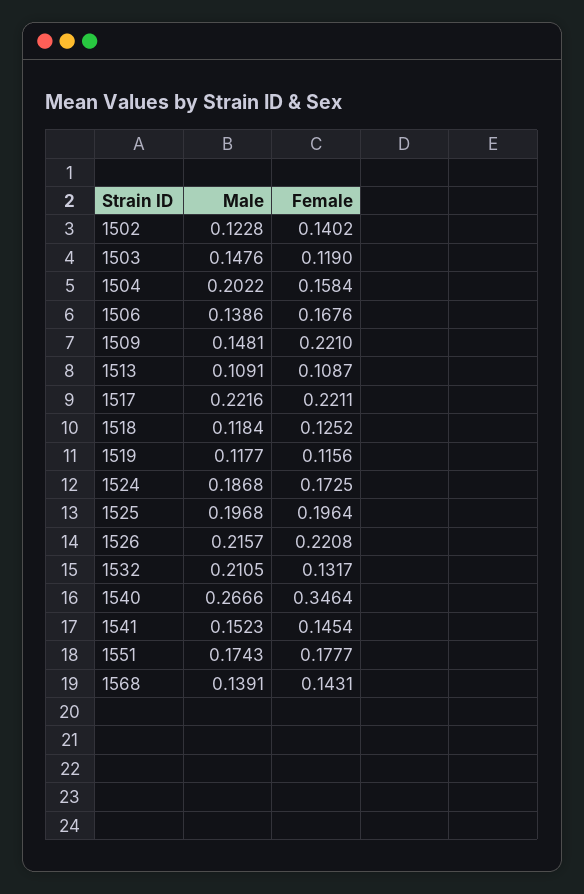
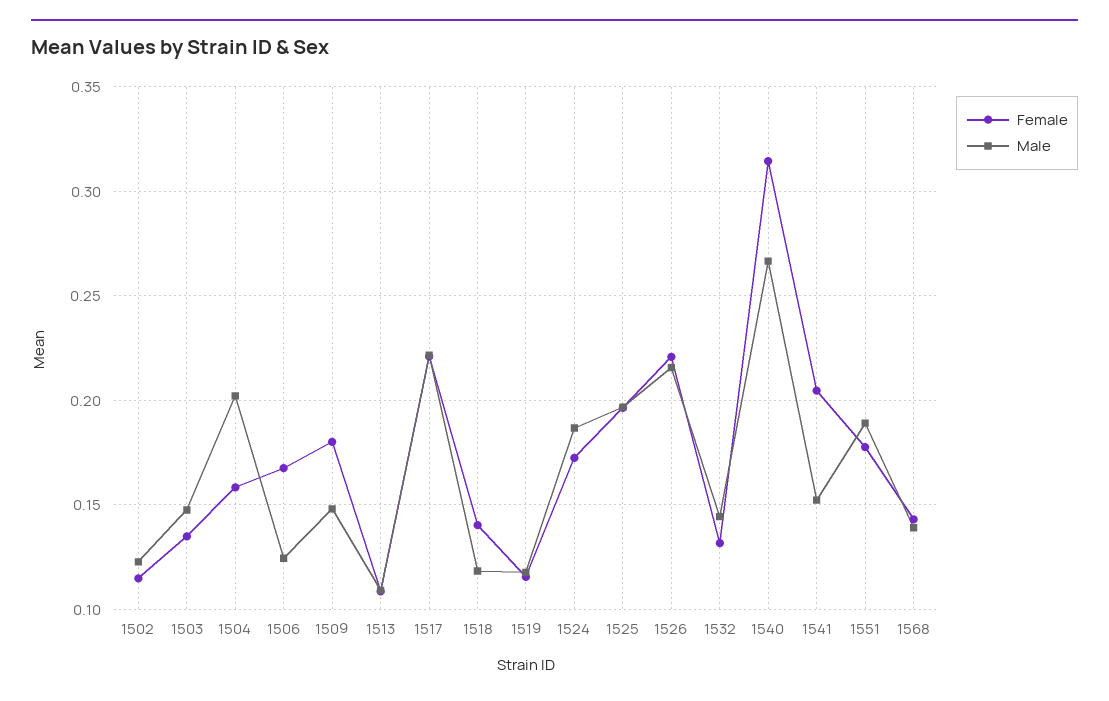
Female, 1502: 0.1402 -> 0.115
Female, 1503: 0.119 -> 0.135
Male, 1506: 0.1386 -> 0.125
Female, 1509: 0.221 -> 0.18
Female, 1518: 0.1252 -> 0.14
Male, 1532: 0.2105 -> 0.145
Female, 1540: 0.3464 -> 0.315
Female, 1541: 0.1454 -> 0.205
Male, 1551: 0.1743 -> 0.19

